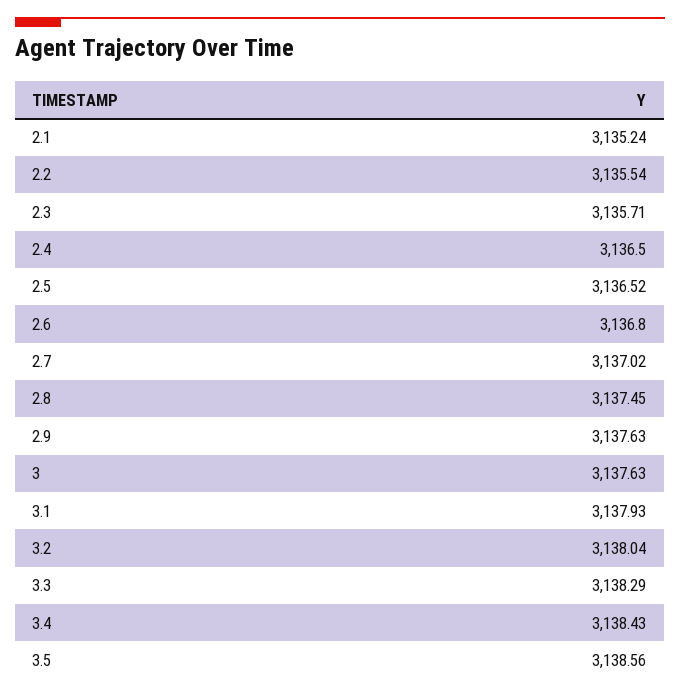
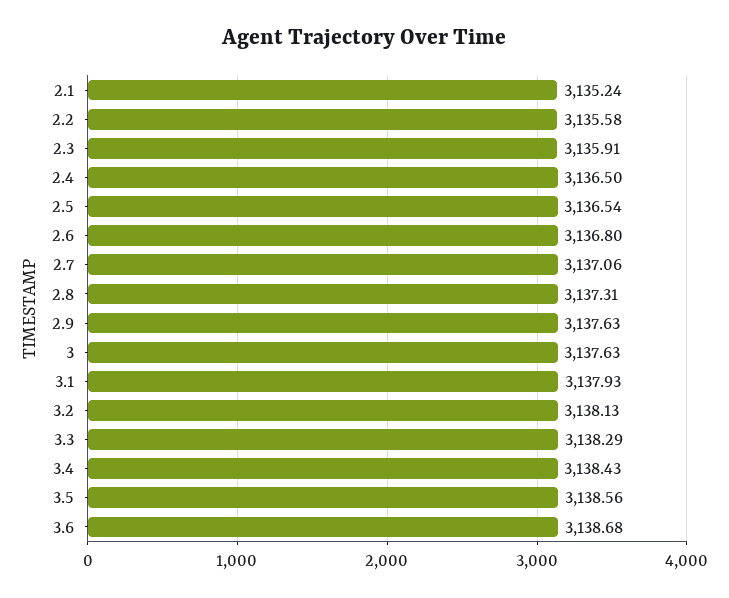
2.2: 3135.54 -> 3135.58
2.3: 3135.71 -> 3135.91
2.5: 3136.52 -> 3136.54
2.7: 3137.02 -> 3137.06
2.8: 3137.45 -> 3137.31
3.2: 3138.04 -> 3138.13
3.6: none -> 3138.68

